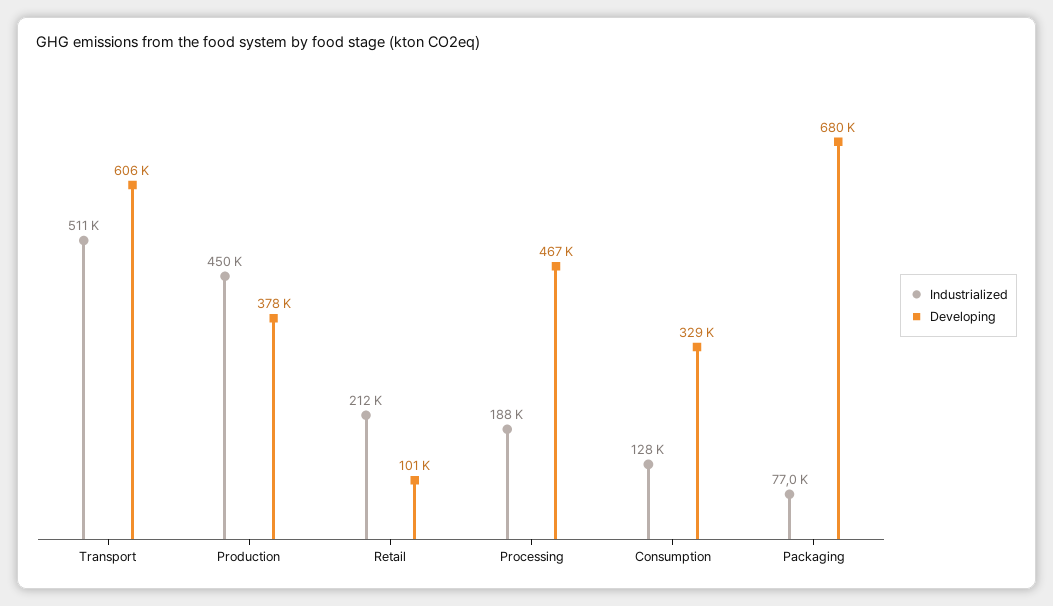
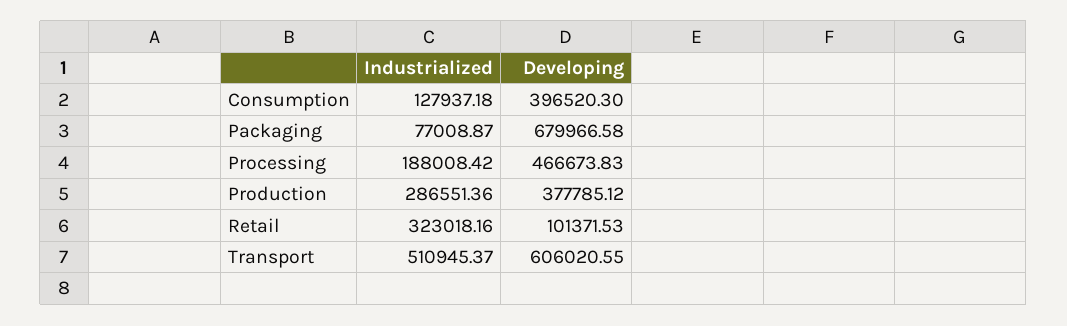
Industrialized, Production: 450000 -> 286551.36
Industrialized, Retail: 212000 -> 323018.16
Developing, Consumption: 329000 -> 396520.3

